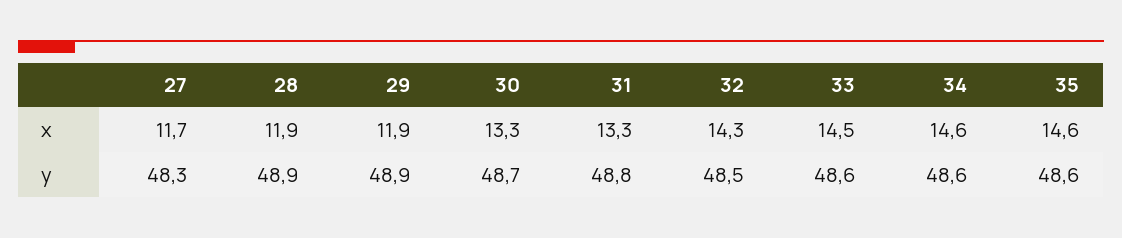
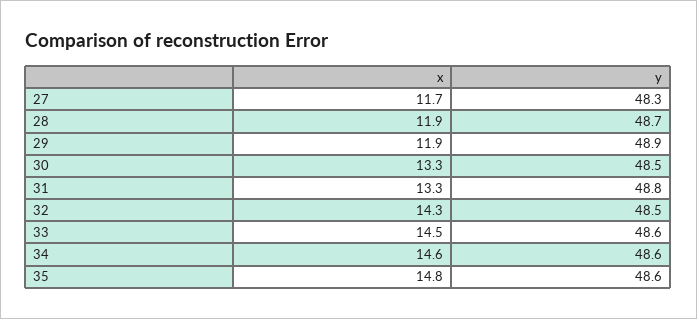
35, x: 14.6 -> 14.8
28, y: 48.9 -> 48.7
30, y: 48.7 -> 48.5

